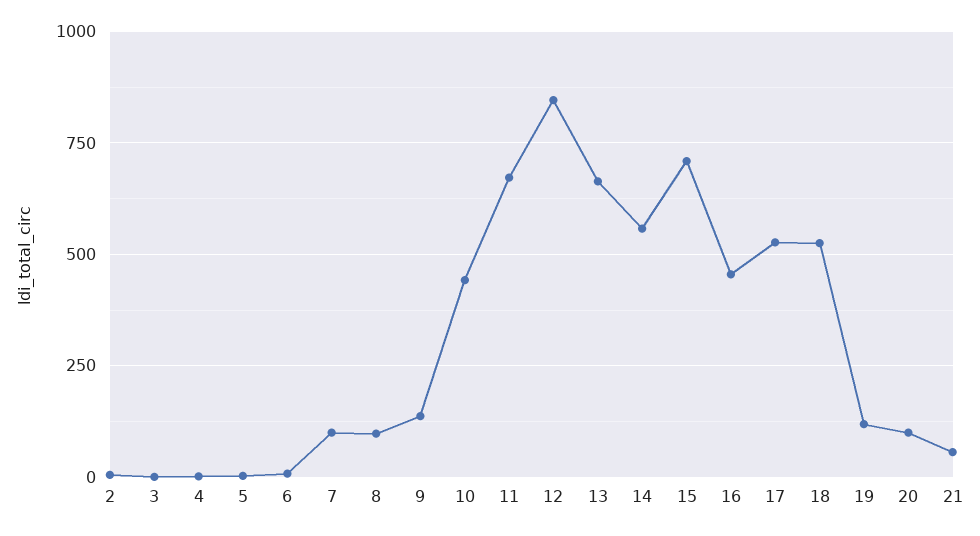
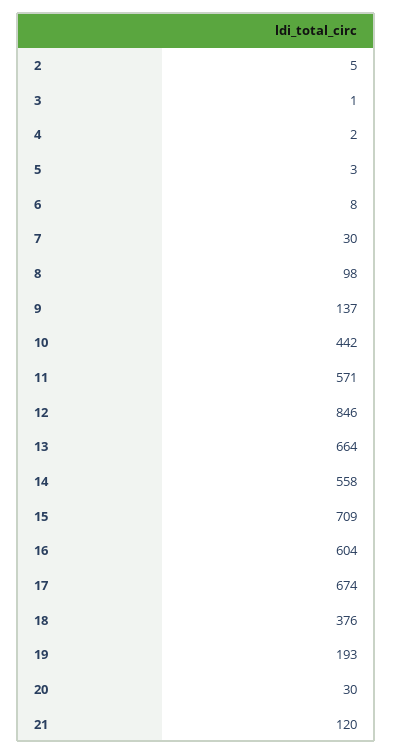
7: 100 -> 30
11: 675 -> 571
16: 450 -> 604
17: 525 -> 674
18: 525 -> 376
19: 125 -> 193
20: 100 -> 30
21: 50 -> 120

